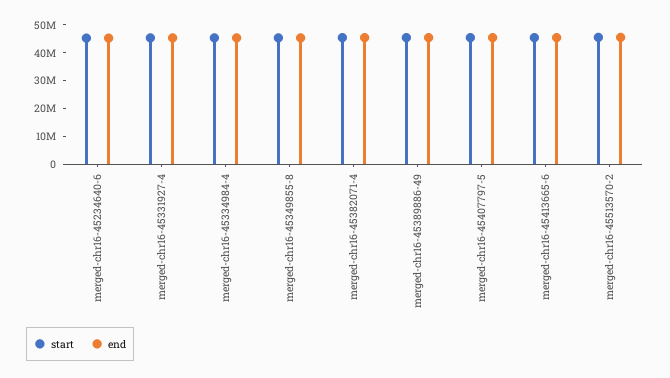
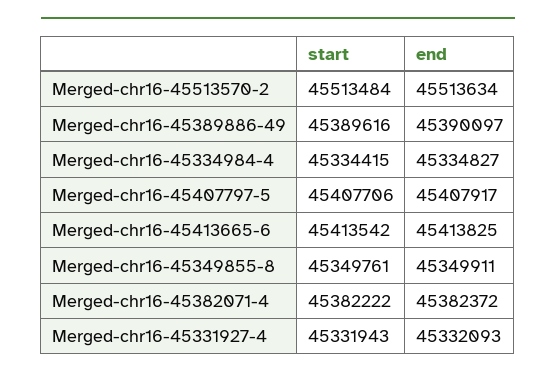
start, merged-chr16-45234640-6: 45000000 -> none
end, merged-chr16-45234640-6: 45000000 -> none

